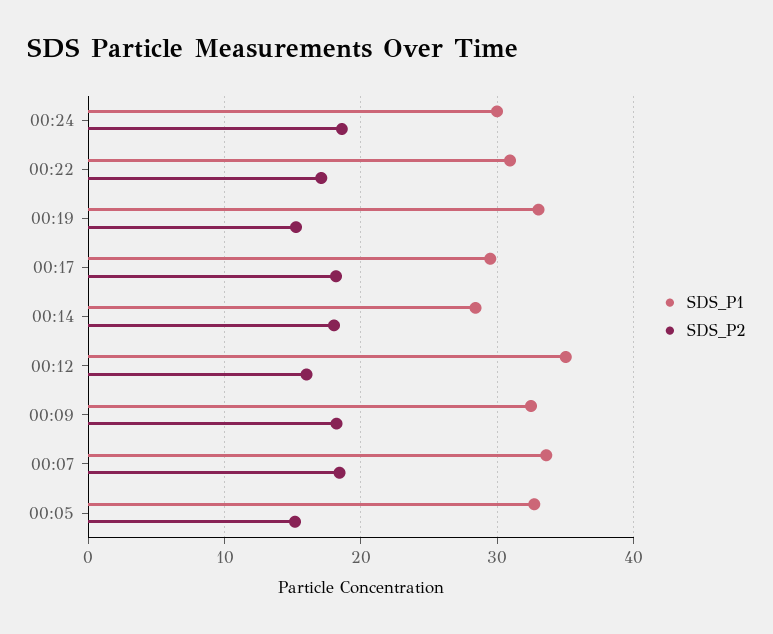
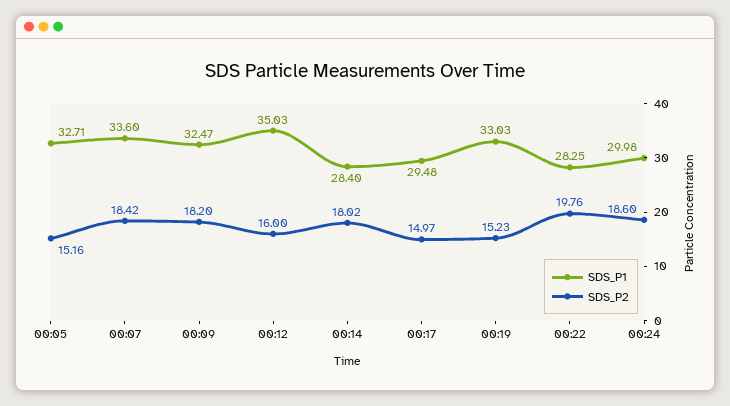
SDS_P1, 00:22: 31 -> 28.25
SDS_P2, 00:22: 17 -> 19.76
SDS_P2, 00:17: 18 -> 14.97

